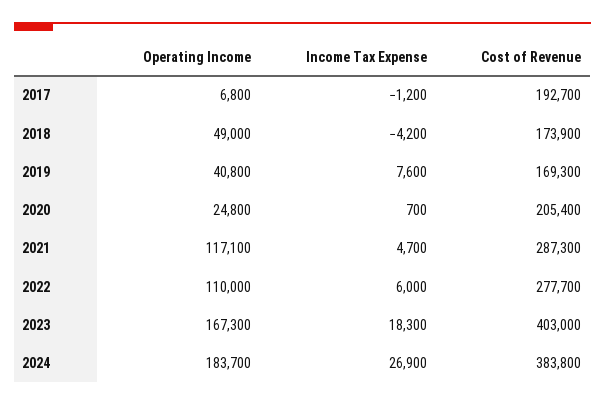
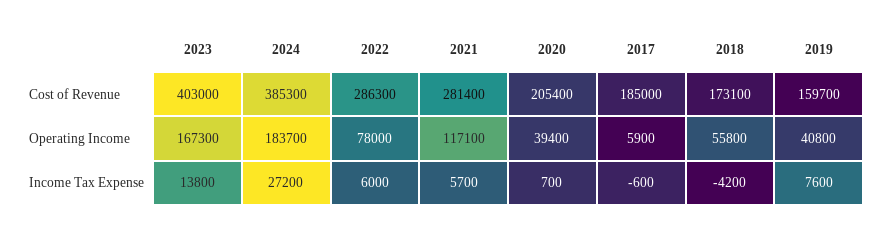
Operating Income, 2017: 6800 -> 5900
Income Tax Expense, 2017: -1200 -> -600
Cost of Revenue, 2017: 192700 -> 185000
Operating Income, 2018: 49000 -> 55800
Cost of Revenue, 2018: 173900 -> 173100
Cost of Revenue, 2019: 169300 -> 159700
Operating Income, 2020: 24800 -> 39400
Income Tax Expense, 2021: 4700 -> 5700
Cost of Revenue, 2021: 287300 -> 281400
Operating Income, 2022: 110000 -> 78000
Cost of Revenue, 2022: 277700 -> 286300
Income Tax Expense, 2023: 18300 -> 13800
Income Tax Expense, 2024: 26900 -> 27200
Cost of Revenue, 2024: 383800 -> 385300

